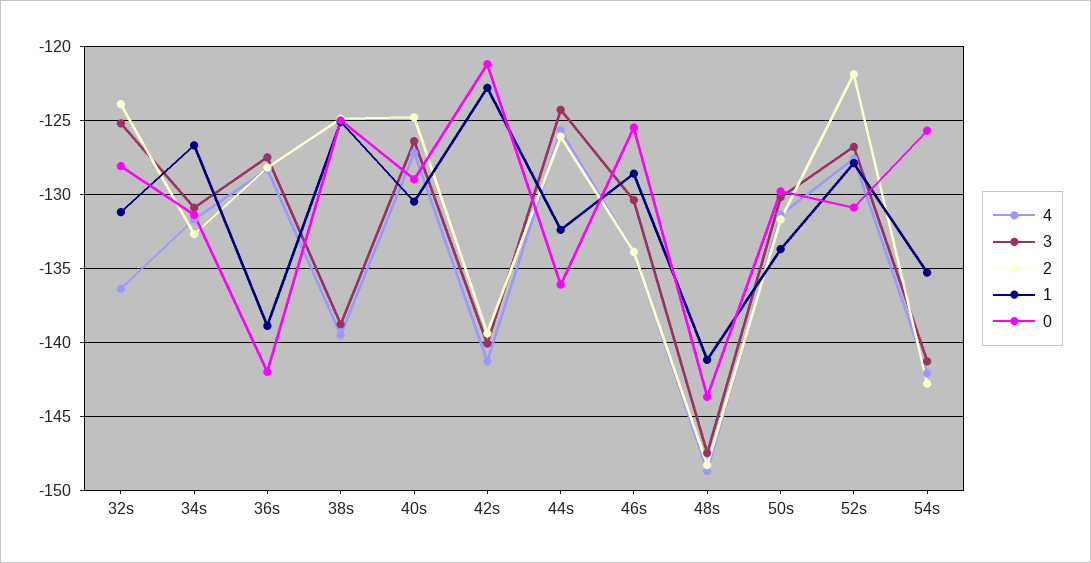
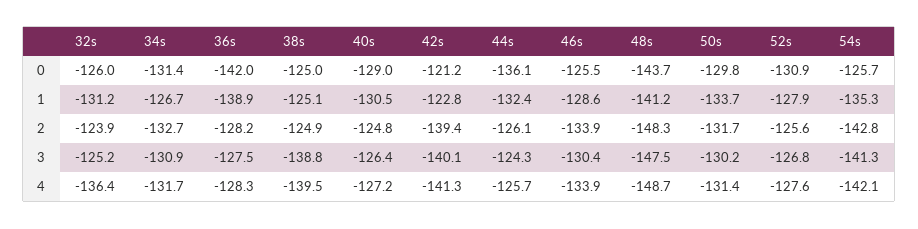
0, 32s: -128 -> -126
2, 52s: -122 -> -125.6

